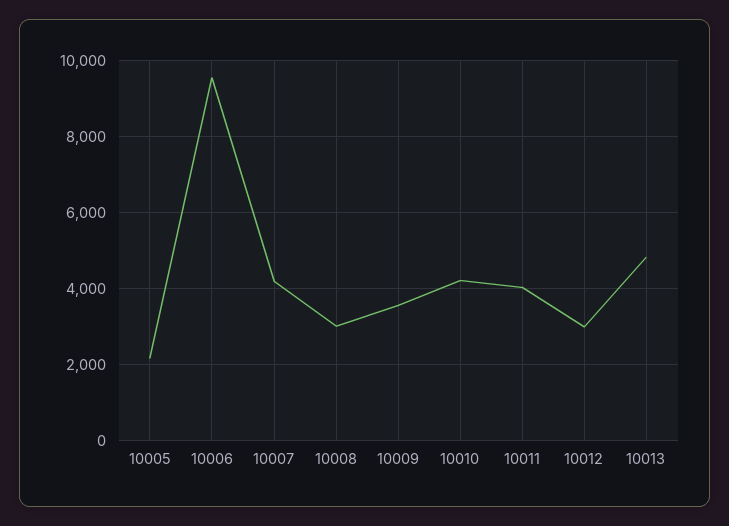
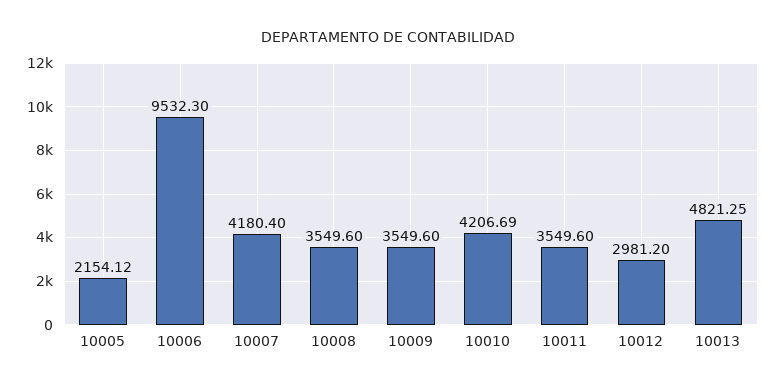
10008: 3000 -> 3549.6
10011: 4000 -> 3549.6

